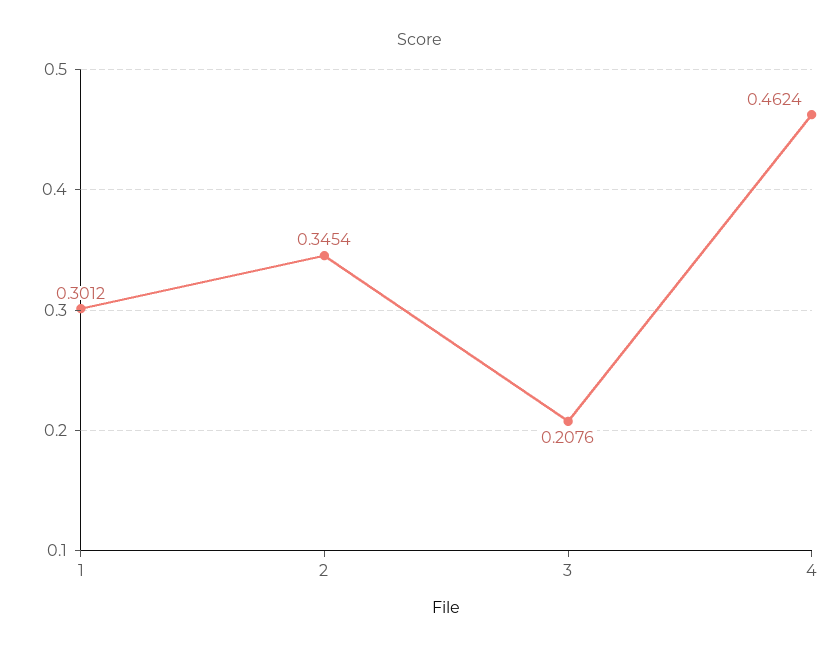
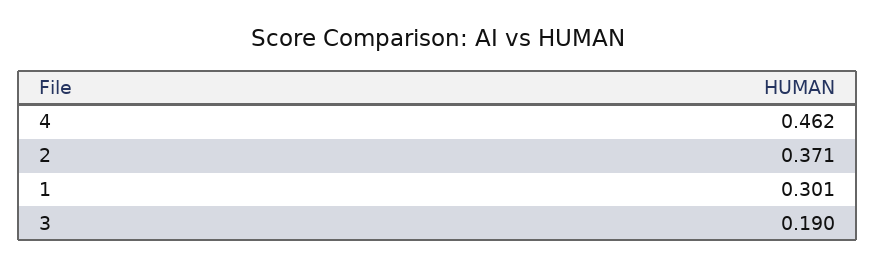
2: 0.3454 -> 0.371
3: 0.2076 -> 0.19

